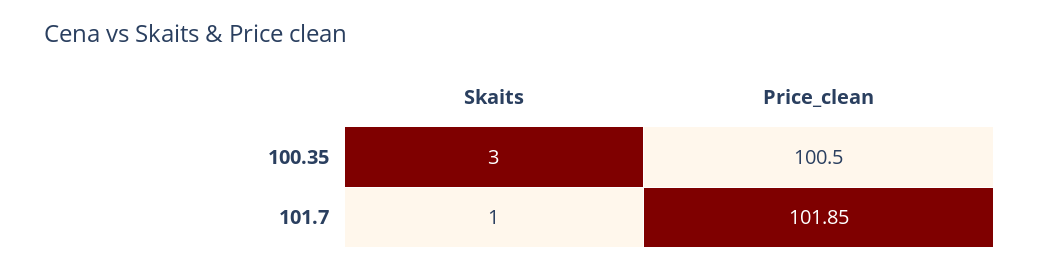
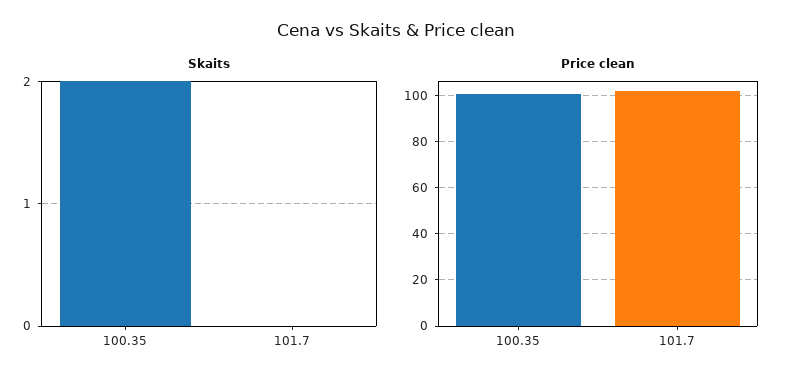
Skaits, 100.35: 3 -> 2
Skaits, 101.7: 1 -> 0

